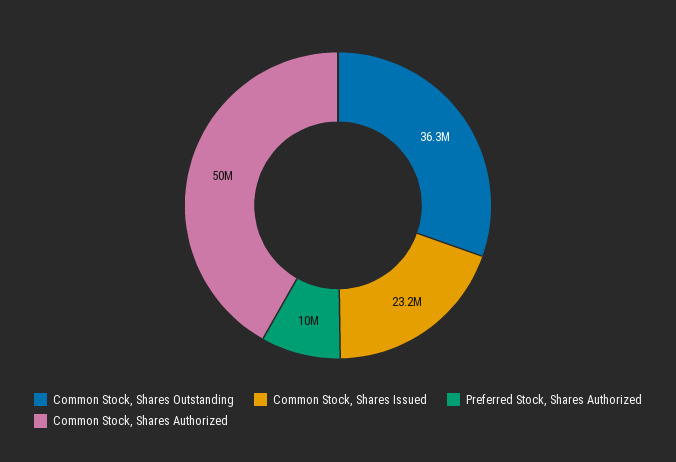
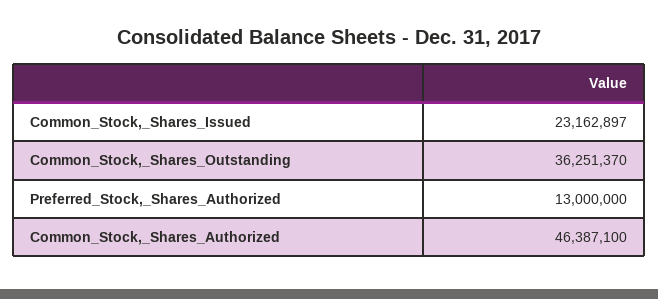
Preferred Stock, Shares Authorized: 10000000 -> 13000000
Common Stock, Shares Authorized: 50000000 -> 46387100

